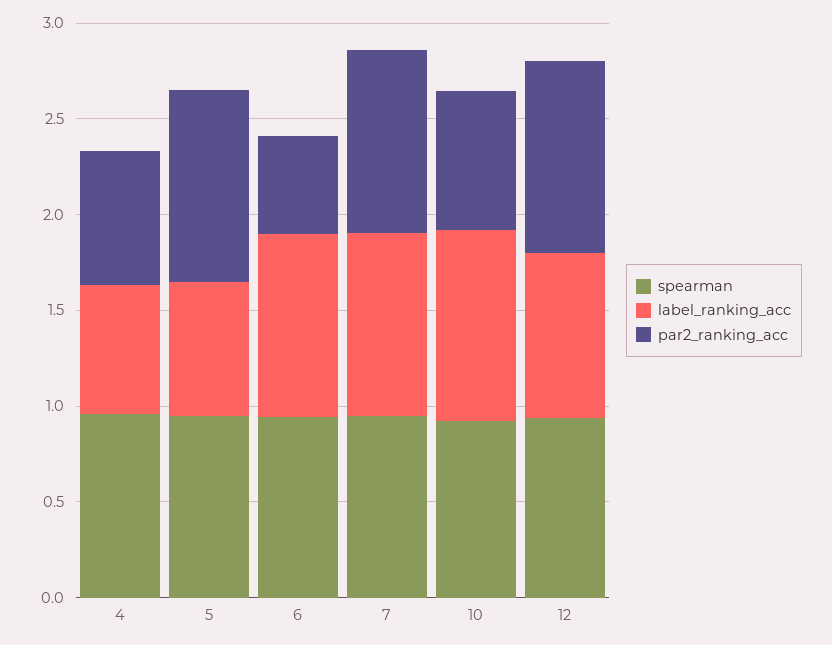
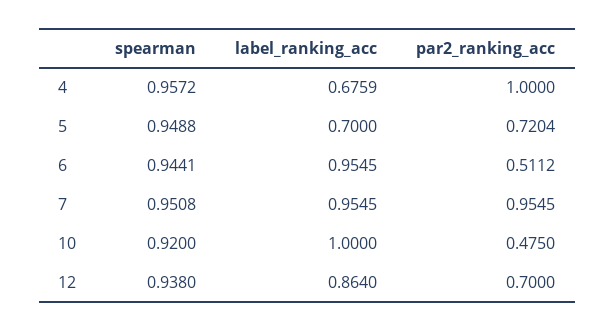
par2_ranking_acc, 4: 0.7 -> 1
par2_ranking_acc, 5: 1 -> 0.7204
par2_ranking_acc, 10: 0.7 -> 0.475
par2_ranking_acc, 12: 1 -> 0.7

